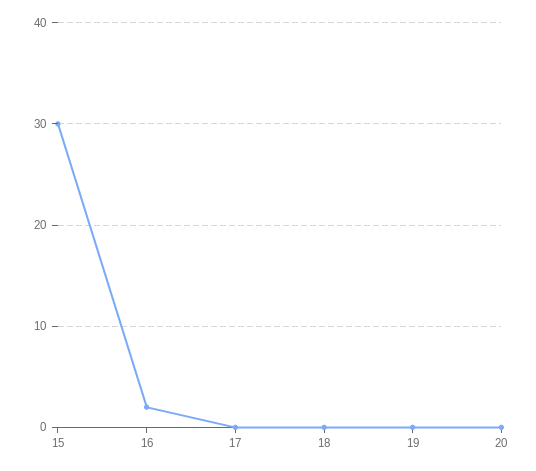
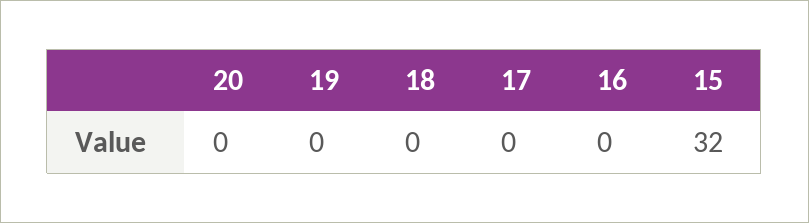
15: 30 -> 32
16: 2 -> 0

